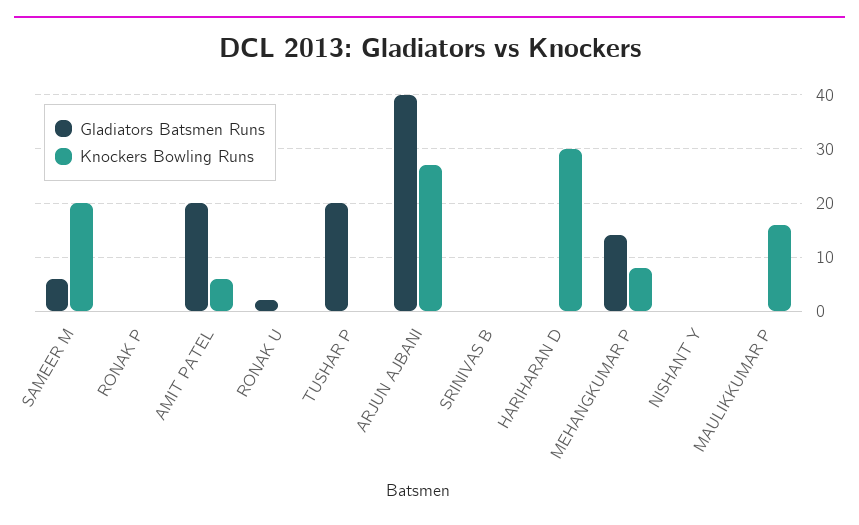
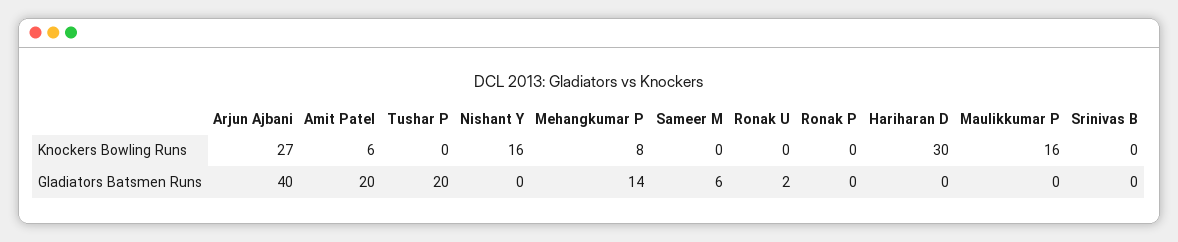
Knockers Bowling Runs, SAMEER M: 20 -> 0
Knockers Bowling Runs, NISHANT Y: 0 -> 16

